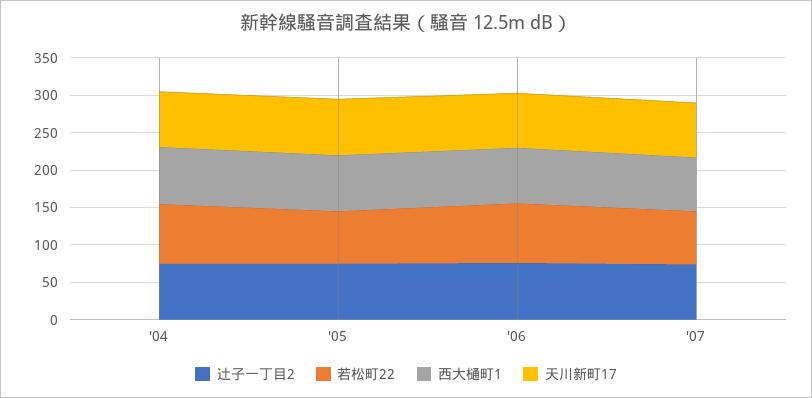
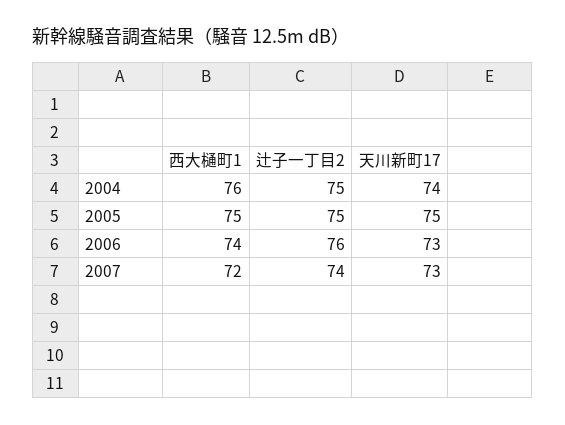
若松町22, '04: 75 -> none
若松町22, '05: 75 -> none
若松町22, '06: 75 -> none
若松町22, '07: 75 -> none

